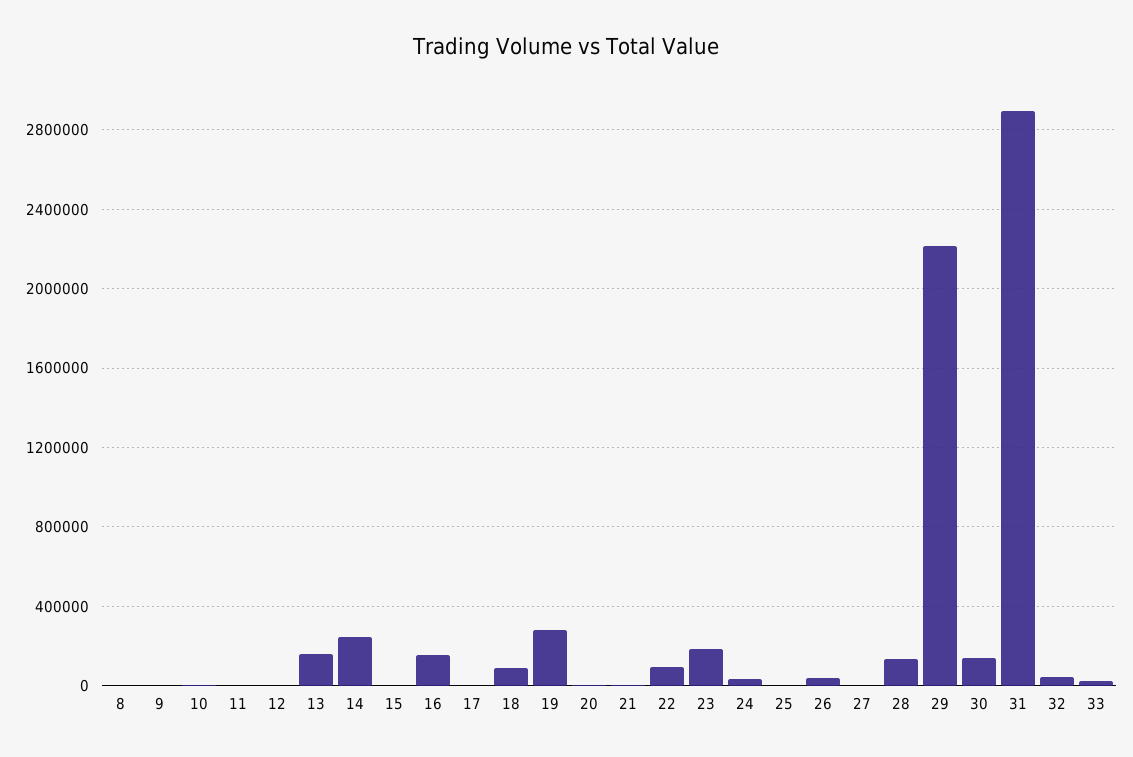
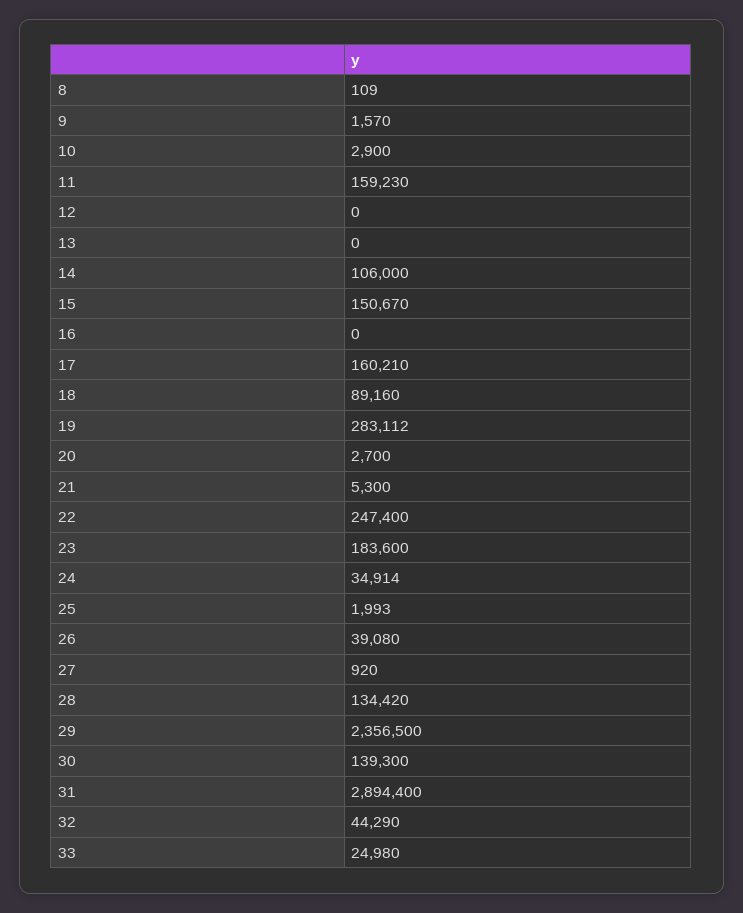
11: 0 -> 159230
13: 150000 -> 0
14: 250000 -> 106000
15: 0 -> 150670
16: 150000 -> 0
17: 0 -> 160210
22: 100000 -> 247400
29: 2200000 -> 2356500

